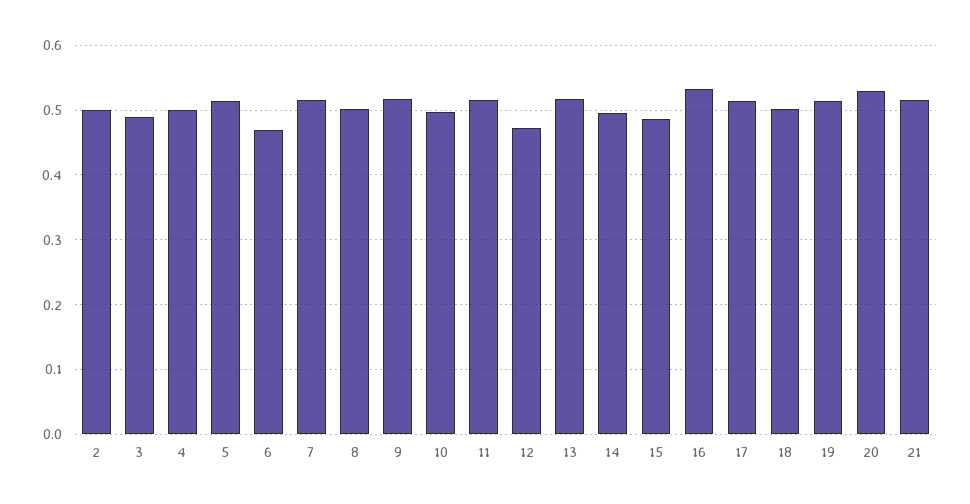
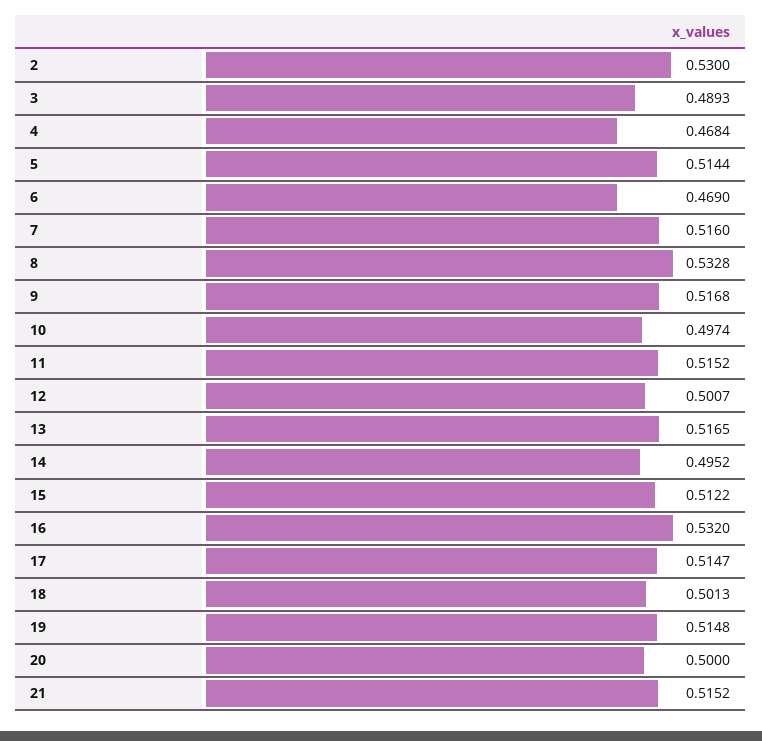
2: 0.5 -> 0.53
4: 0.5 -> 0.4684
8: 0.5 -> 0.5328
12: 0.47 -> 0.5007
15: 0.49 -> 0.5122
20: 0.53 -> 0.5

